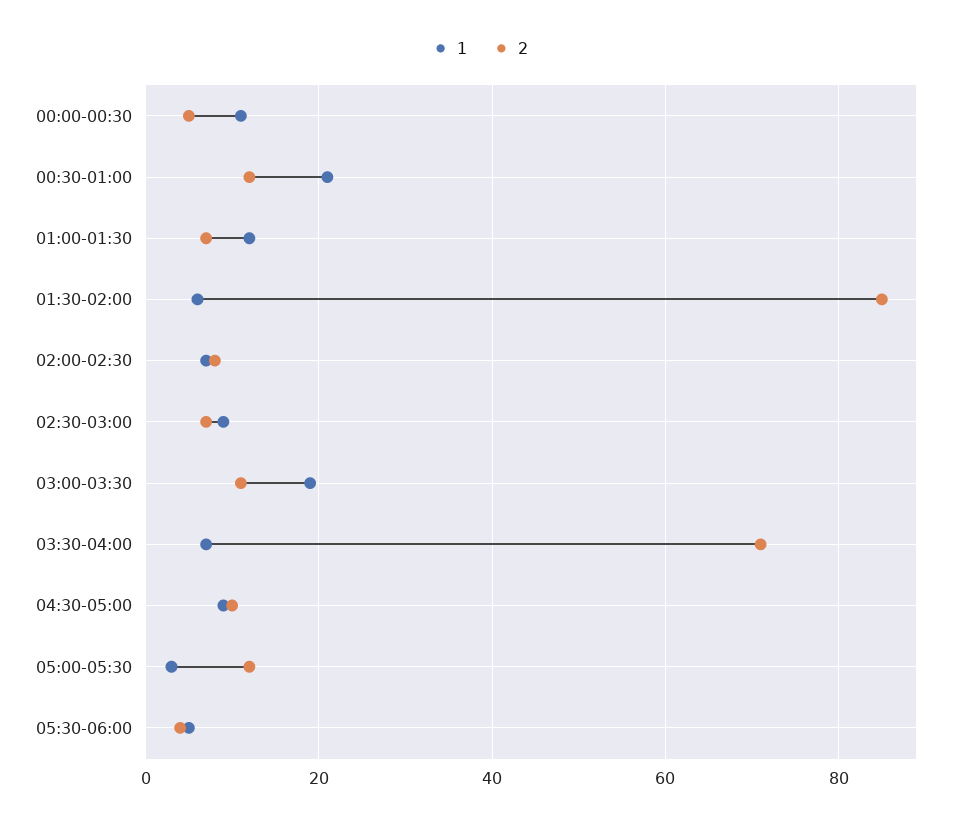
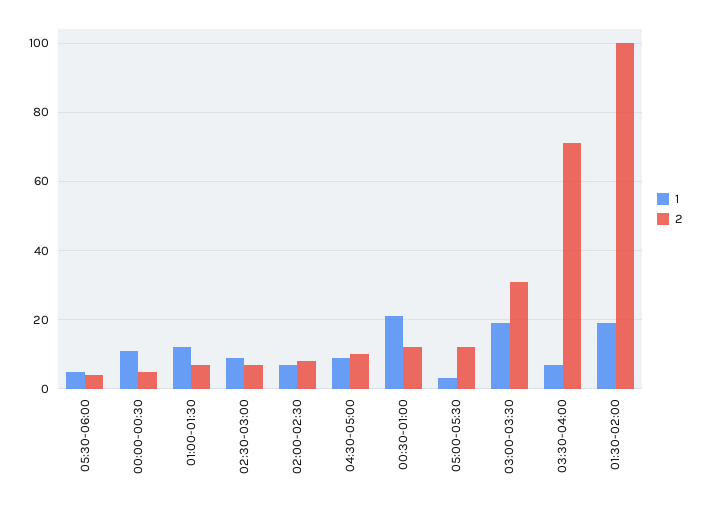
1, 01:30-02:00: 5 -> 20
2, 01:30-02:00: 85 -> 100
2, 03:00-03:30: 10 -> 30

